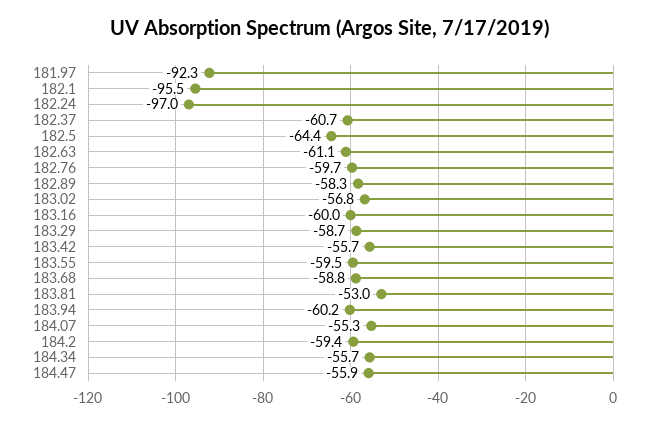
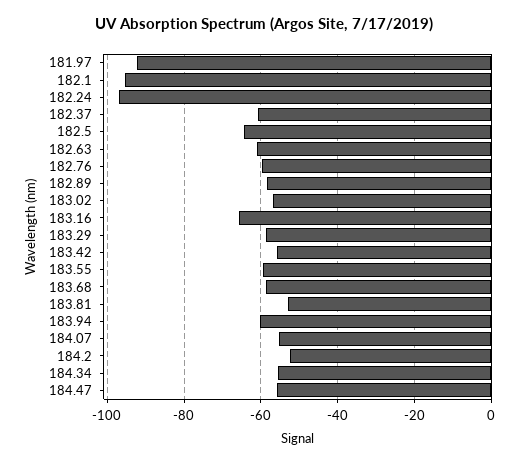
183.16: -60 -> -66
184.2: -59.4 -> -52

